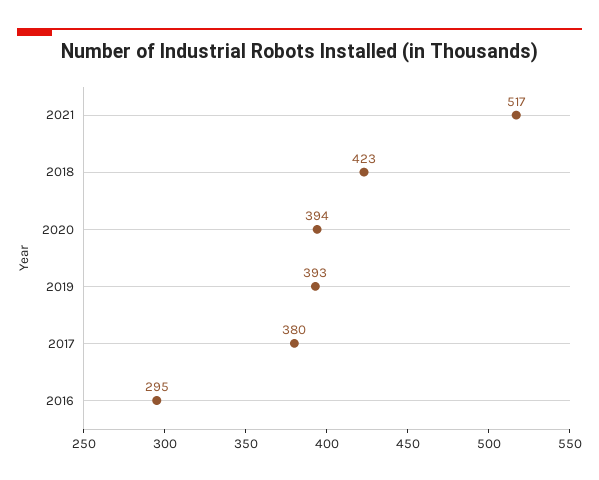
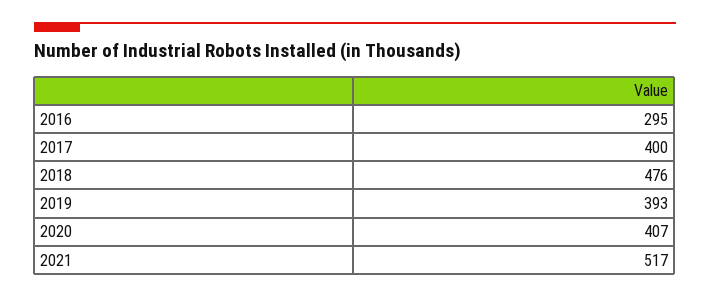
2018: 423 -> 476
2020: 394 -> 407
2017: 380 -> 400

